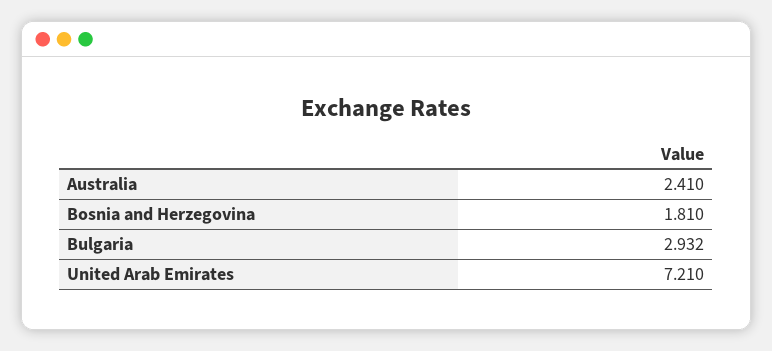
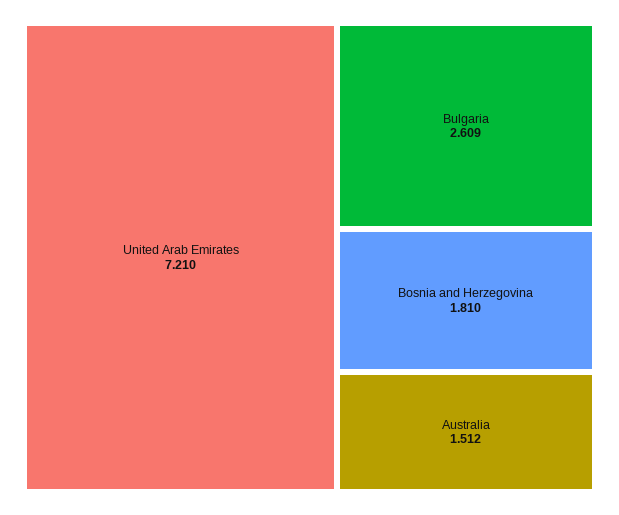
Australia: 2.41 -> 1.512
Bulgaria: 2.932 -> 2.609

